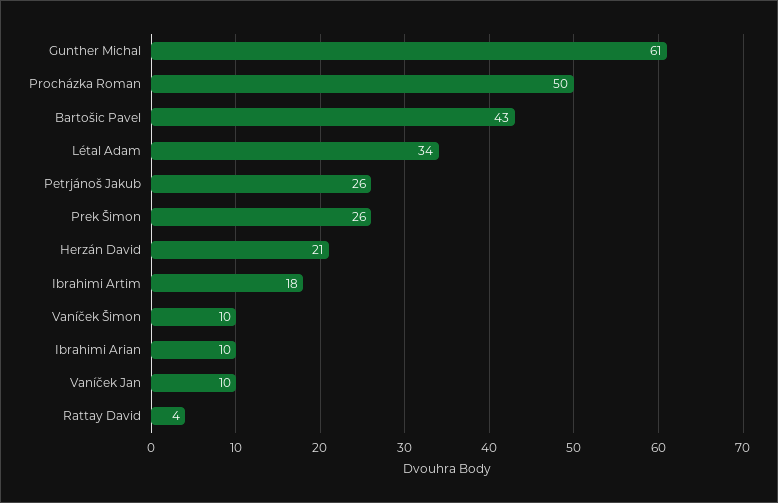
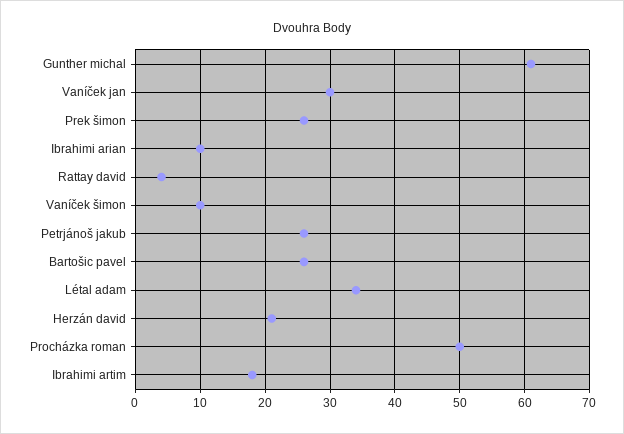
Bartošic Pavel: 43 -> 26
Vaníček Jan: 10 -> 30

